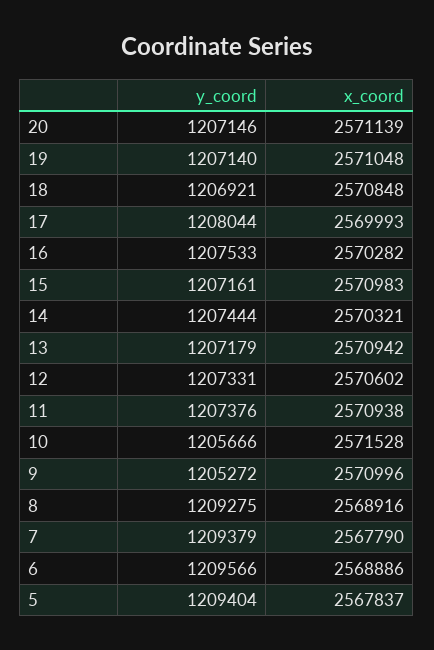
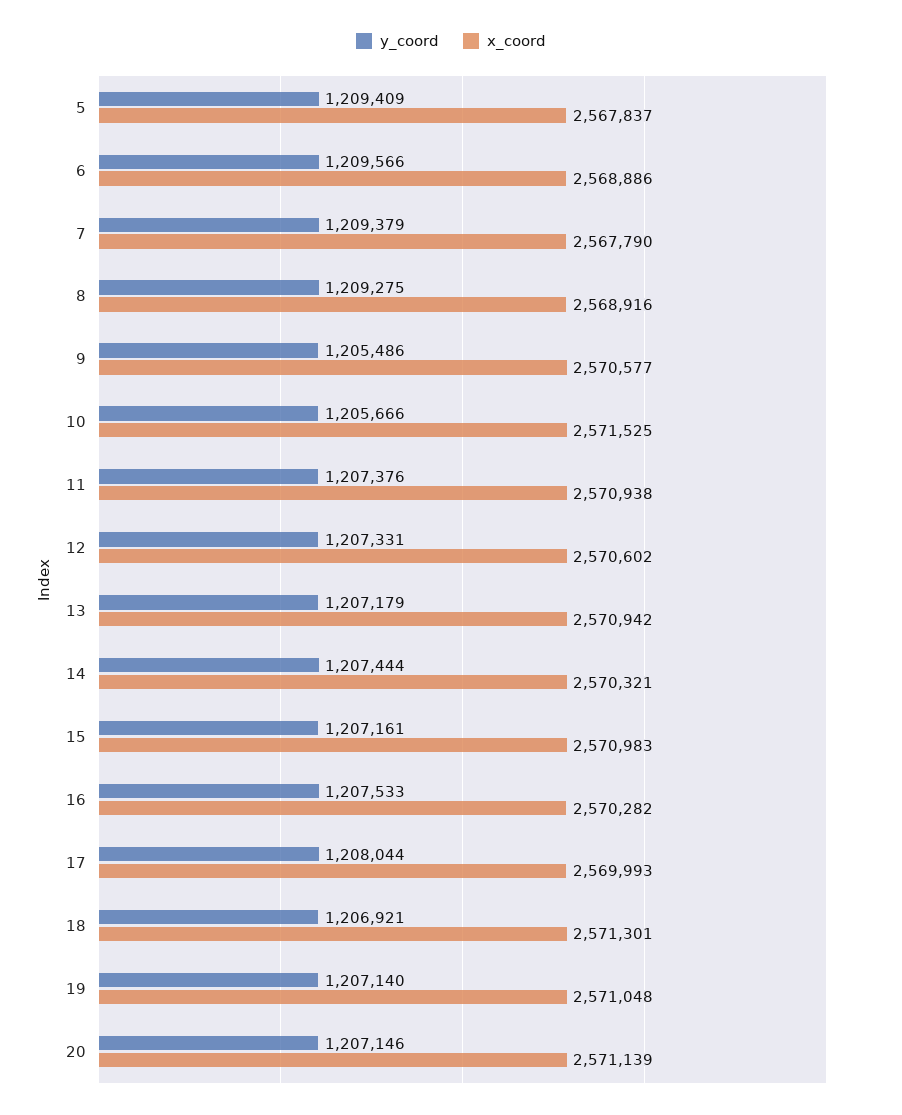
x_coord, 18: 2570848 -> 2571301
x_coord, 10: 2571528 -> 2571525
y_coord, 9: 1205272 -> 1205486
x_coord, 9: 2570996 -> 2570577
y_coord, 5: 1209404 -> 1209409

